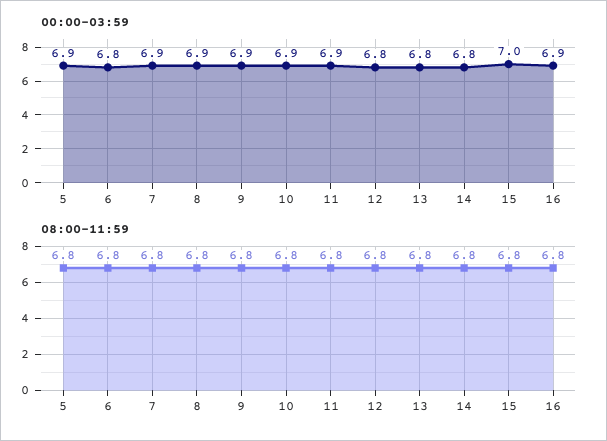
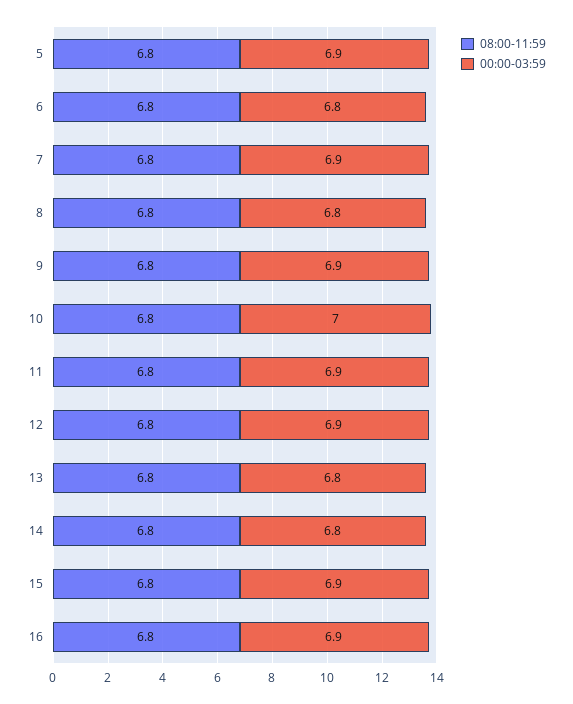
00:00-03:59, 8: 6.9 -> 6.8
00:00-03:59, 10: 6.9 -> 7
00:00-03:59, 12: 6.8 -> 6.9
00:00-03:59, 15: 7 -> 6.9

